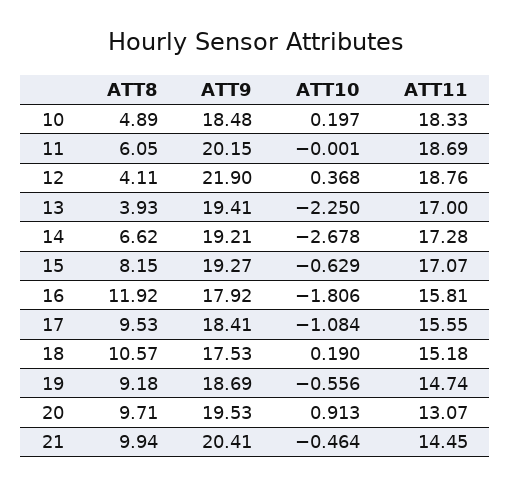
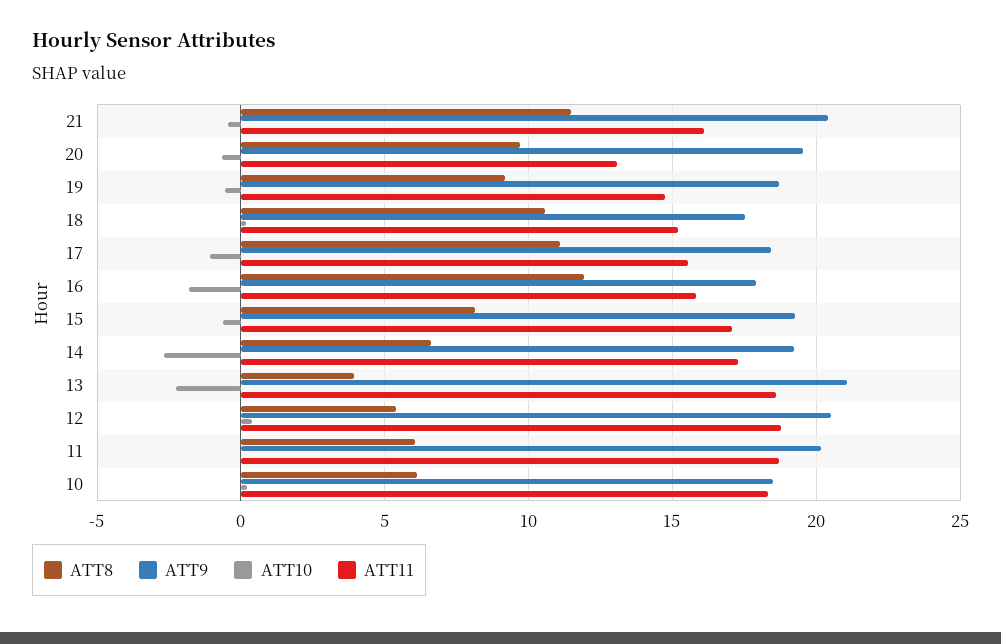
ATT8, 10: 4.89 -> 6
ATT8, 12: 4.11 -> 5.5
ATT9, 12: 21.9 -> 20.5
ATT9, 13: 19.41 -> 21
ATT11, 13: 17 -> 18.5
ATT8, 17: 9.53 -> 11
ATT10, 20: 0.913 -> -0.5
ATT8, 21: 9.94 -> 11.5
ATT11, 21: 14.45 -> 16

